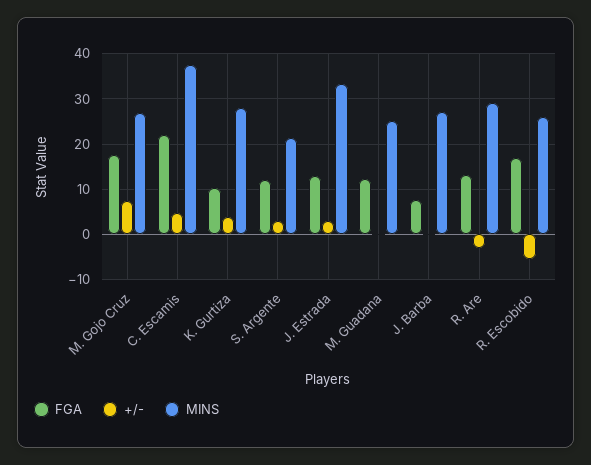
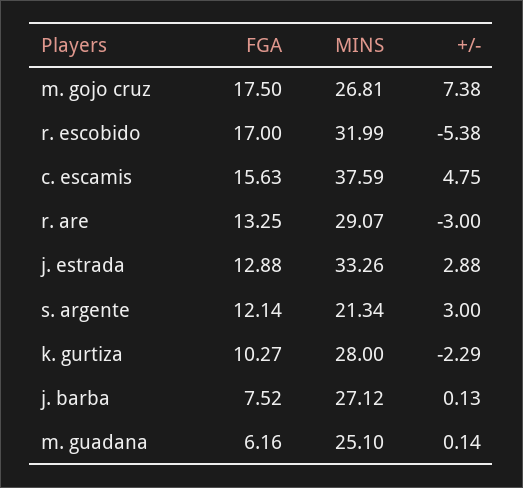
FGA, C. Escamis: 22 -> 15.63
+/-, K. Gurtiza: 4 -> -2.29
FGA, M. Guadana: 12 -> 6.16
MINS, R. Escobido: 26 -> 31.99

